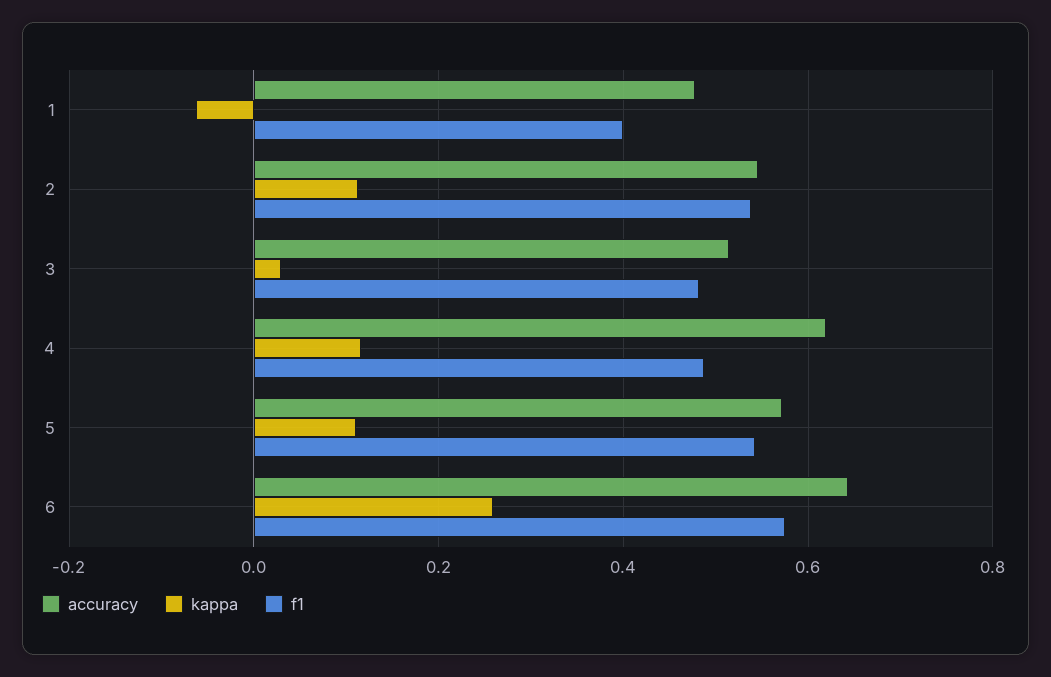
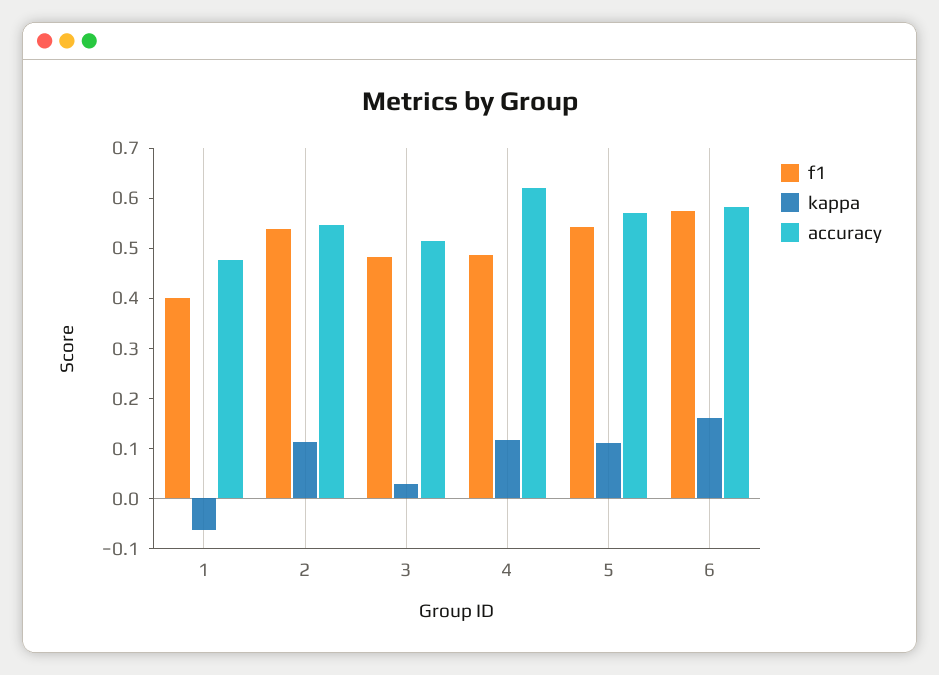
accuracy, 6: 0.64 -> 0.58
kappa, 6: 0.26 -> 0.16

